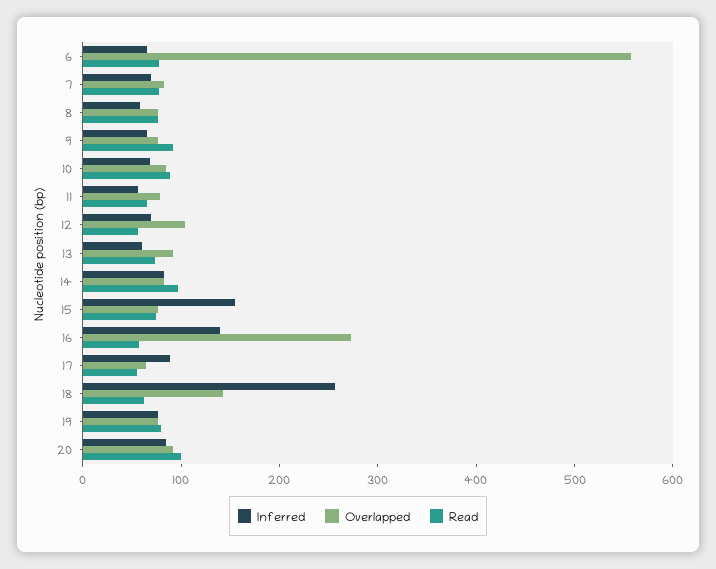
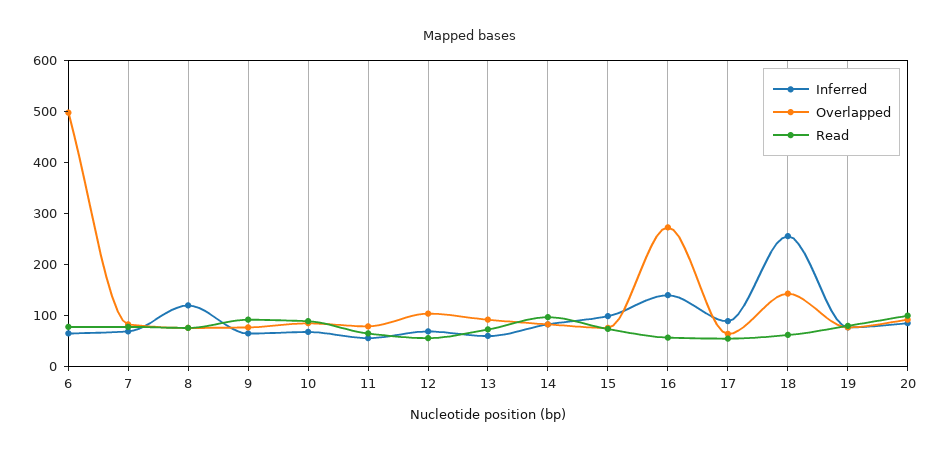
Overlapped, 6: 560 -> 500
Inferred, 8: 60 -> 120
Inferred, 15: 160 -> 100

